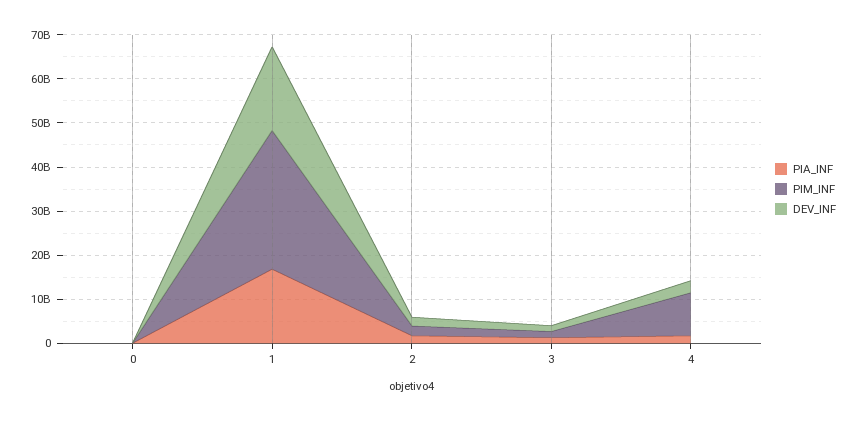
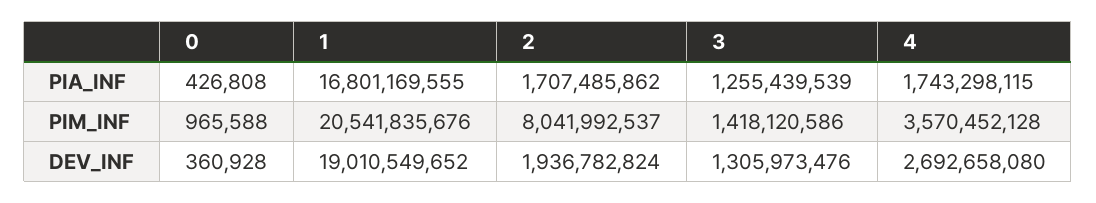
PIM_INF, 1: 32000000000 -> 20541835676
PIM_INF, 2: 2000000000 -> 8041992537
PIM_INF, 4: 10000000000 -> 3570452128

